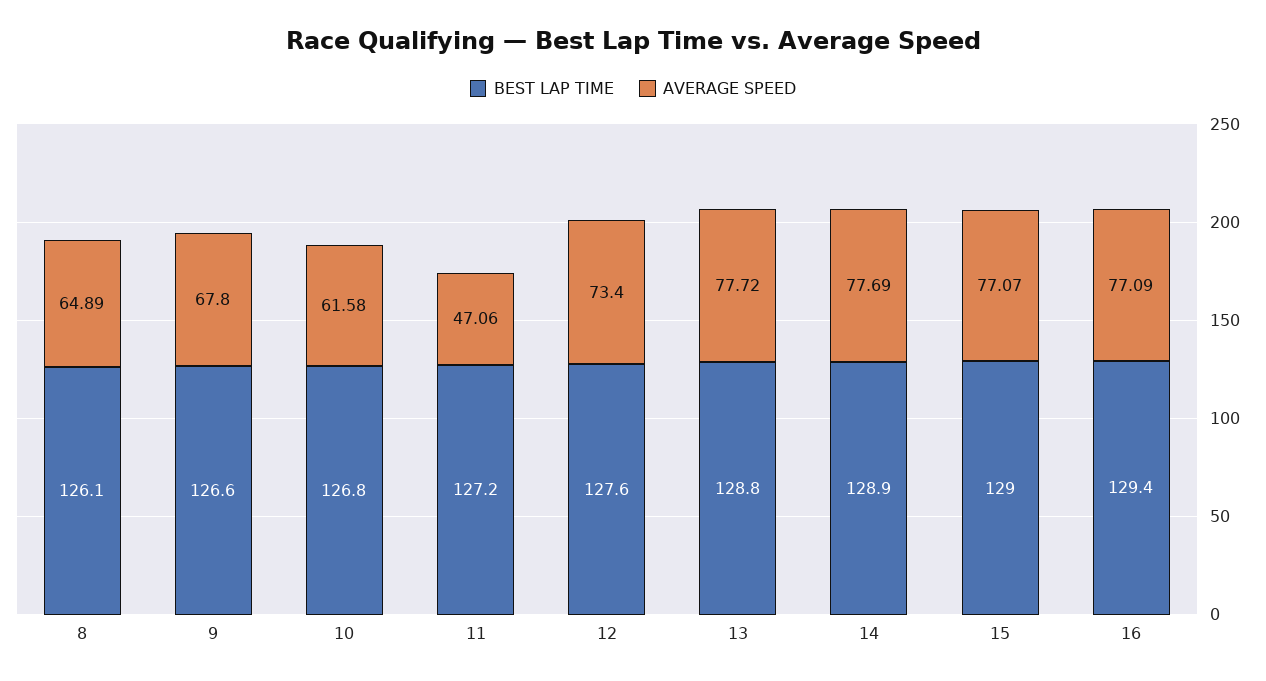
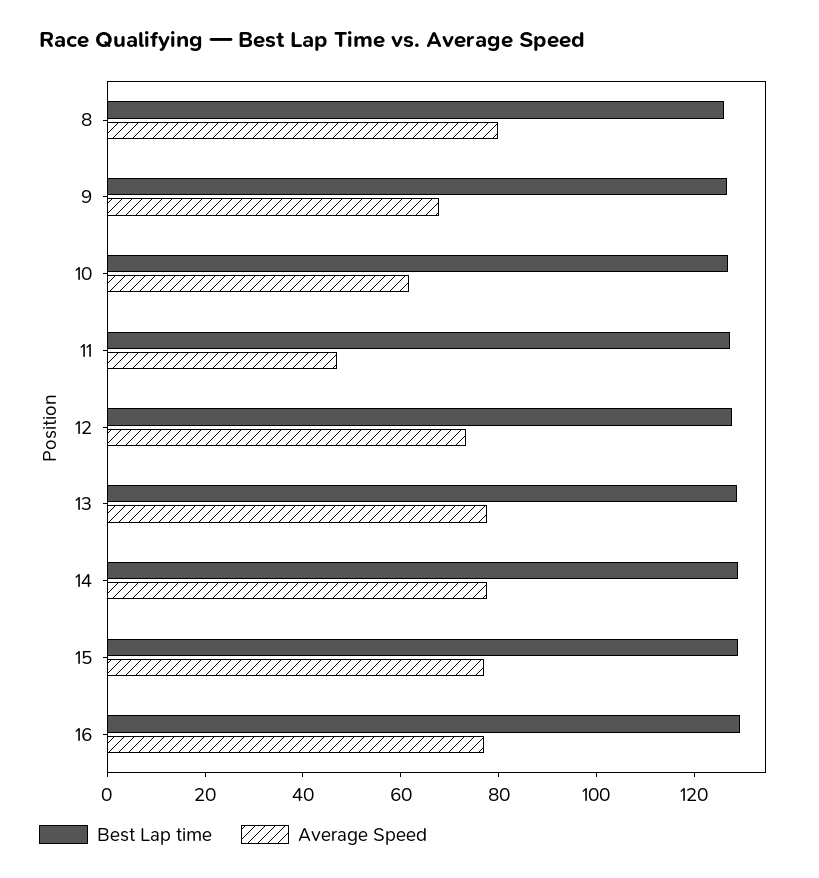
AVERAGE SPEED, 8: 64.89 -> 80

